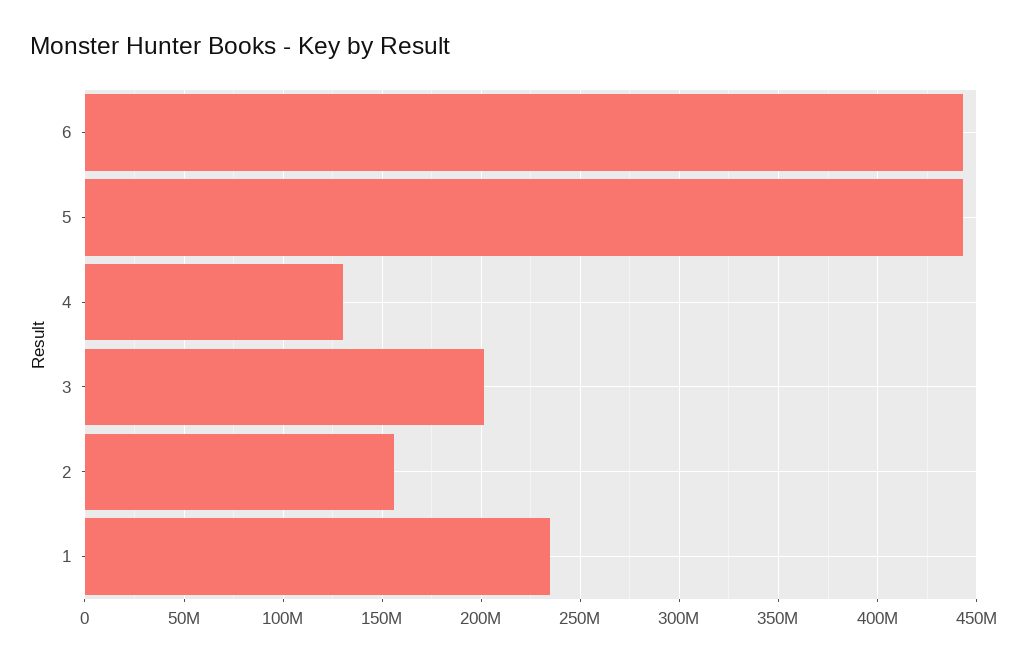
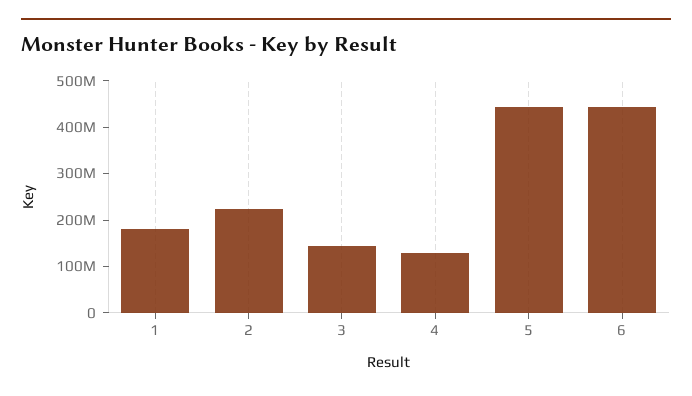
3: 200000000 -> 140000000
2: 155000000 -> 220000000
1: 235000000 -> 180000000

